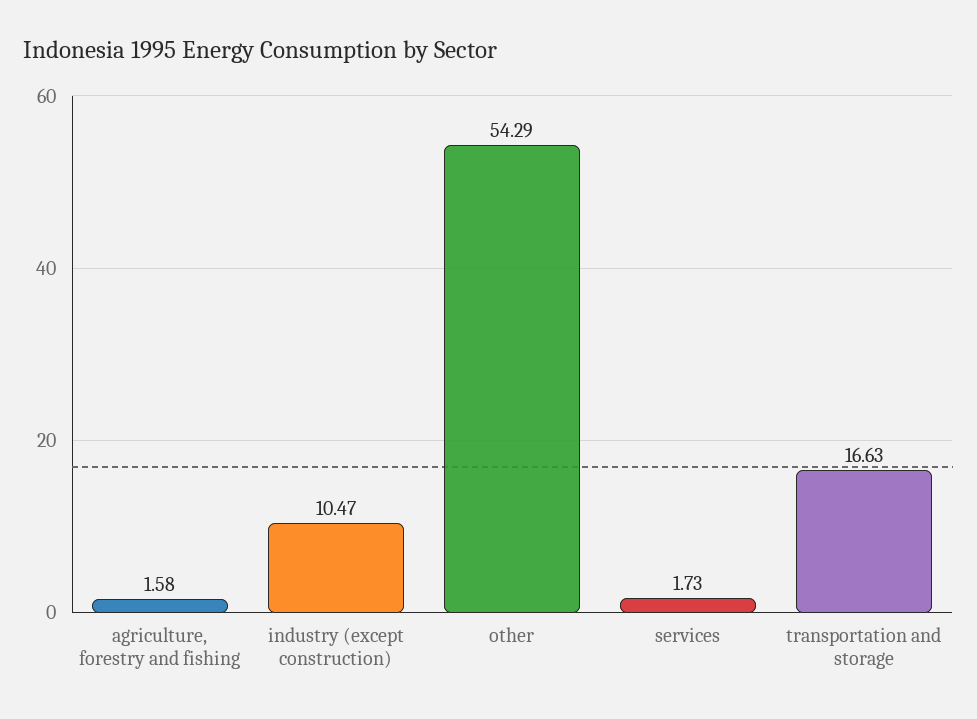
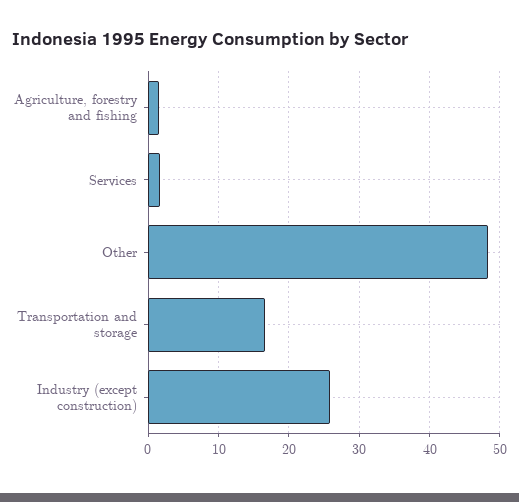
industry (except construction): 10.47 -> 26
other: 54.29 -> 48

